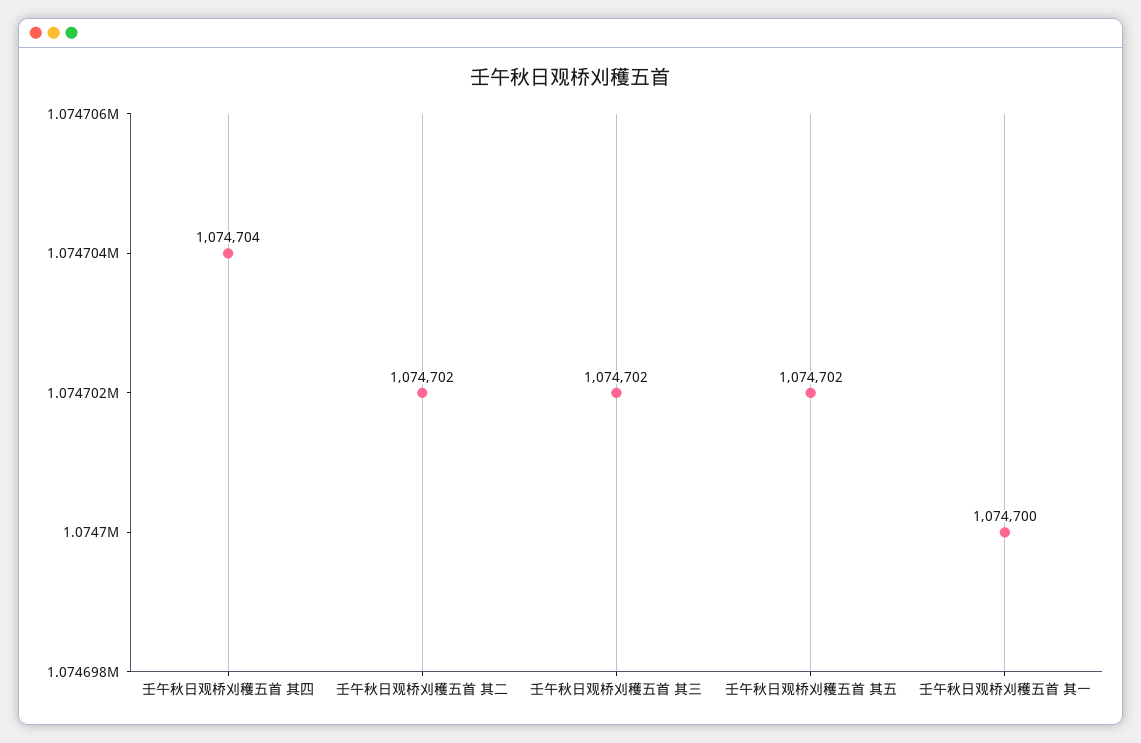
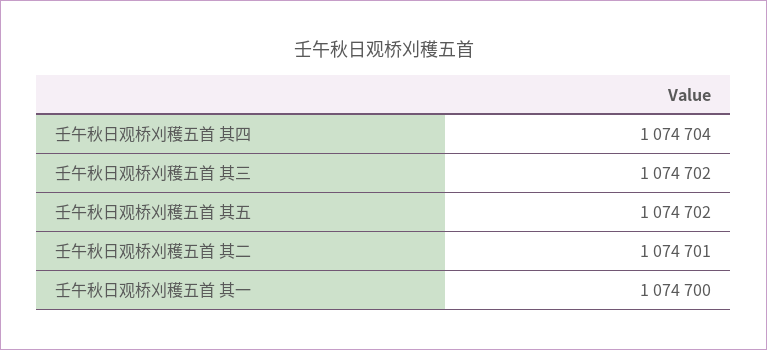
壬午秋日观桥刈穫五首 其二: 1074702 -> 1074701

